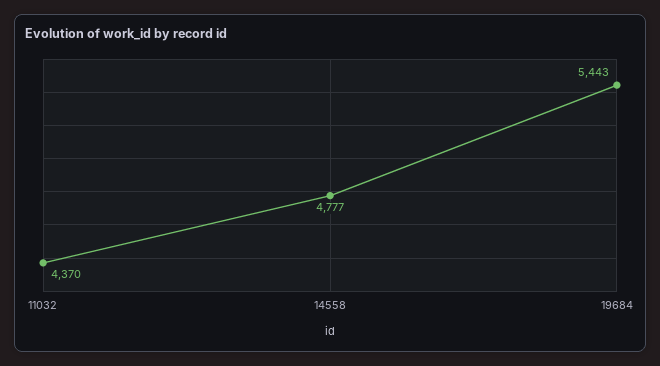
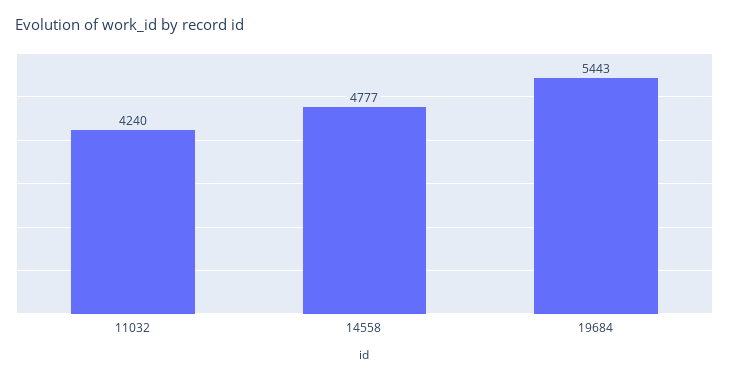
11032: 4370 -> 4240

